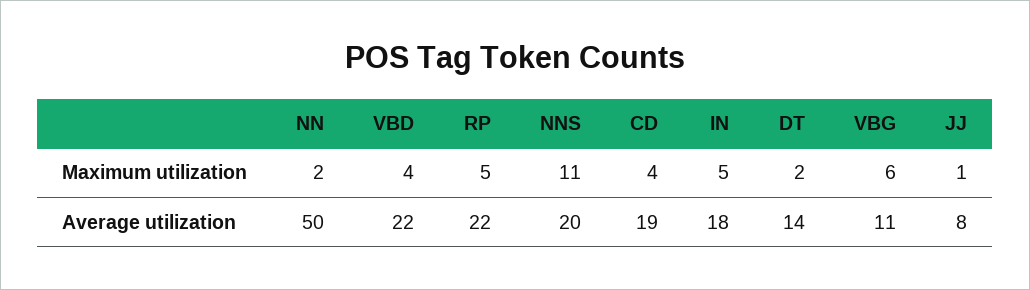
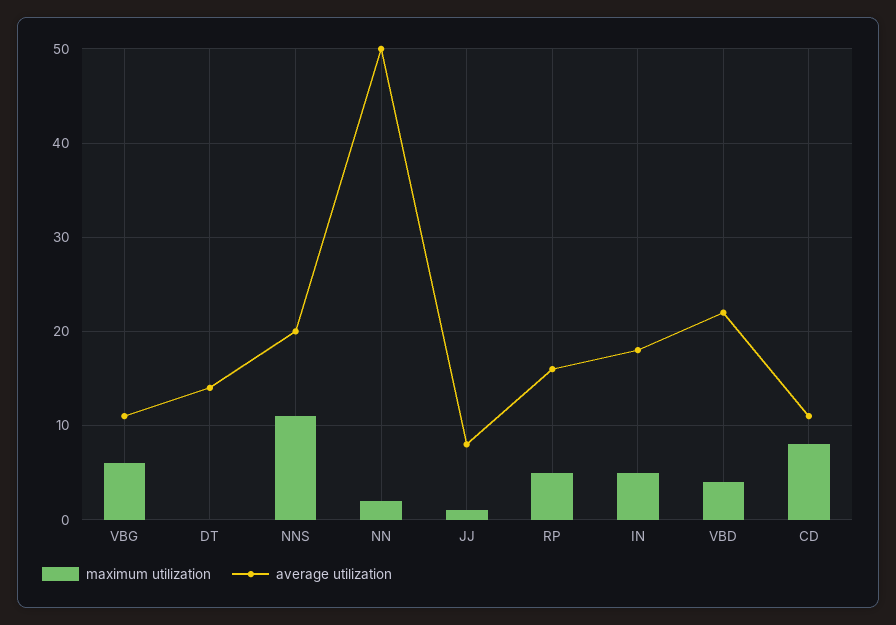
Maximum utilization, CD: 4 -> 8
Maximum utilization, DT: 2 -> 0
Average utilization, RP: 22 -> 16
Average utilization, CD: 19 -> 11

